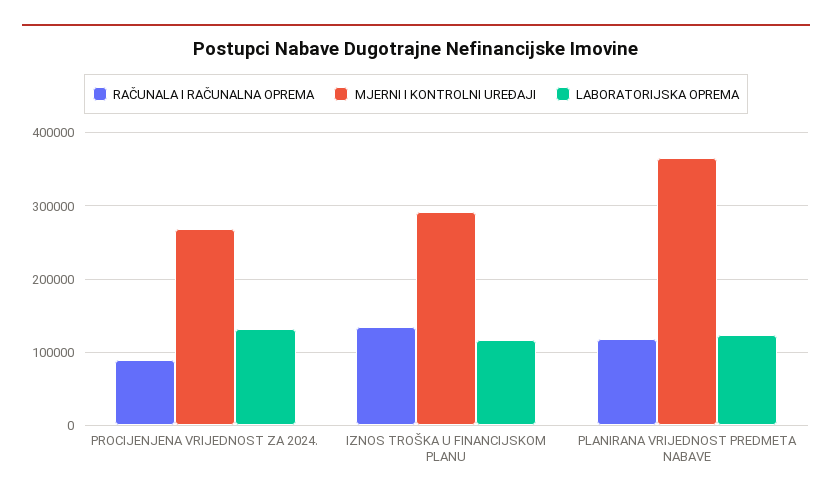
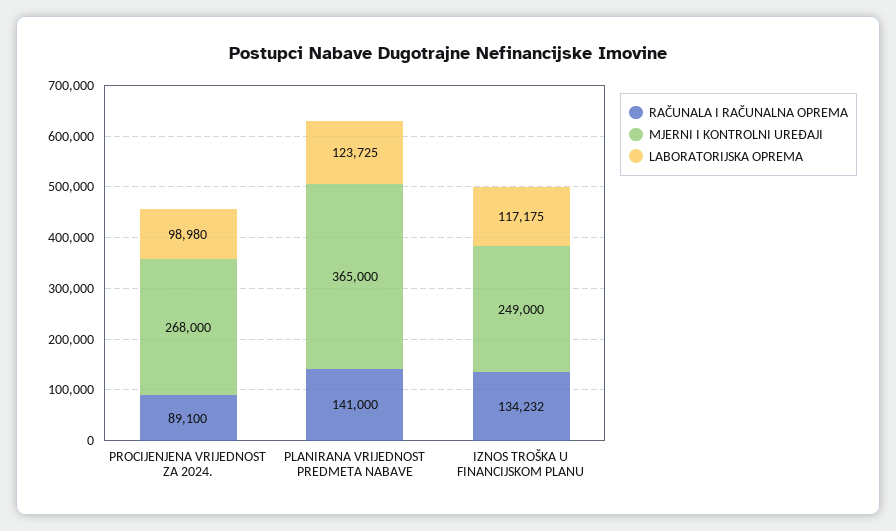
LABORATORIJSKA OPREMA, PROCIJENJENA VRIJEDNOST ZA 2024.: 130000 -> 98980
MJERNI I KONTROLNI UREĐAJI, IZNOS TROŠKA U FINANCIJSKOM PLANU: 290000 -> 249000
RAČUNALA I RAČUNALNA OPREMA, PLANIRANA VRIJEDNOST PREDMETA NABAVE: 120000 -> 141000

